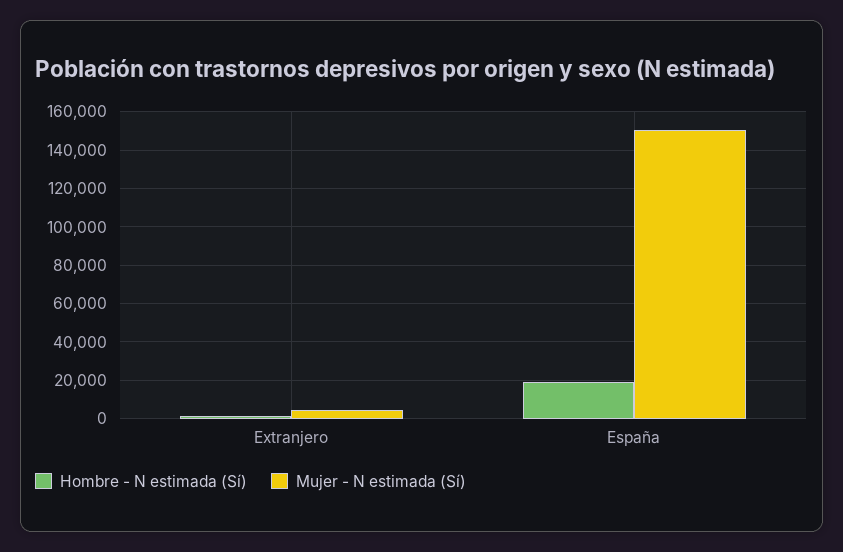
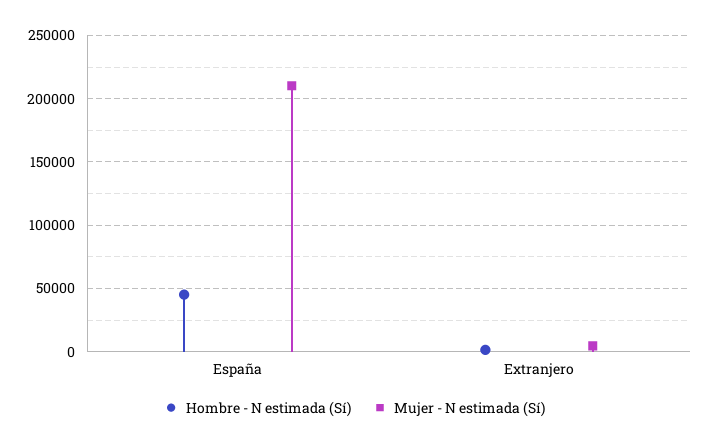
Hombre - N estimada (Sí), España: 20000 -> 45000
Mujer - N estimada (Sí), España: 150000 -> 210000

